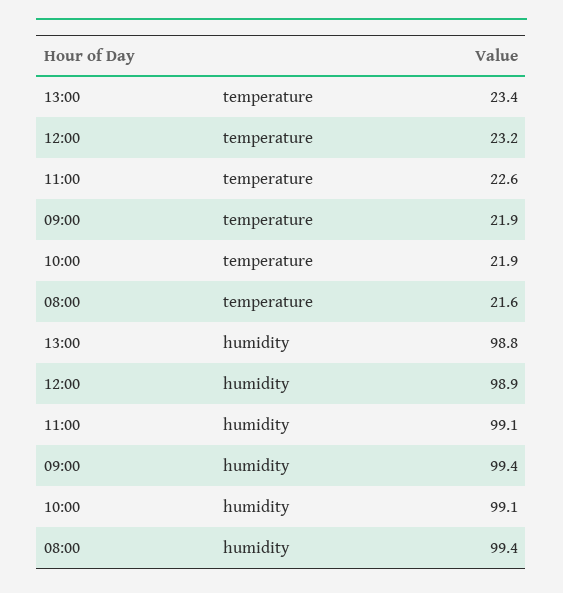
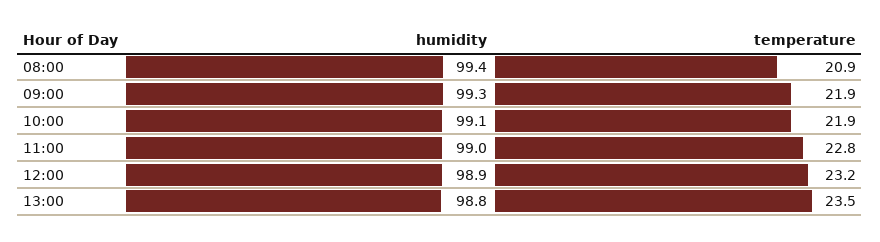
13:00, temperature: 23.4 -> 23.5
11:00, temperature: 22.6 -> 22.8
08:00, temperature: 21.6 -> 20.9
11:00, humidity: 99.1 -> 99
09:00, humidity: 99.4 -> 99.3

